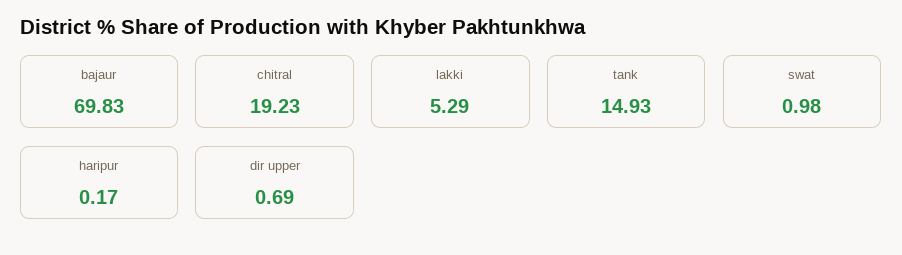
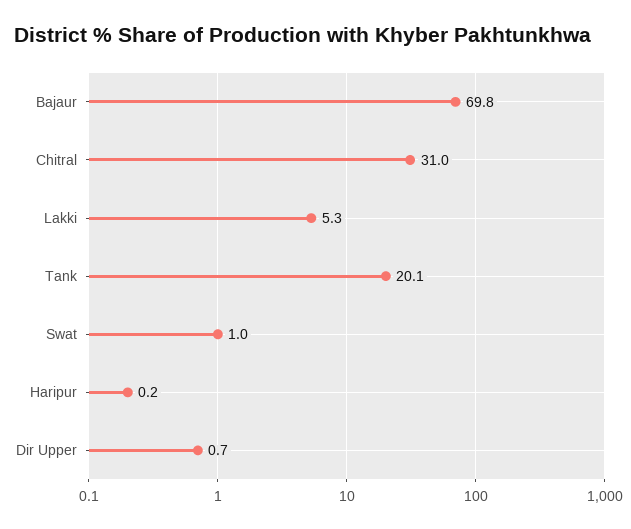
chitral: 19.23 -> 31
tank: 14.93 -> 20.1

